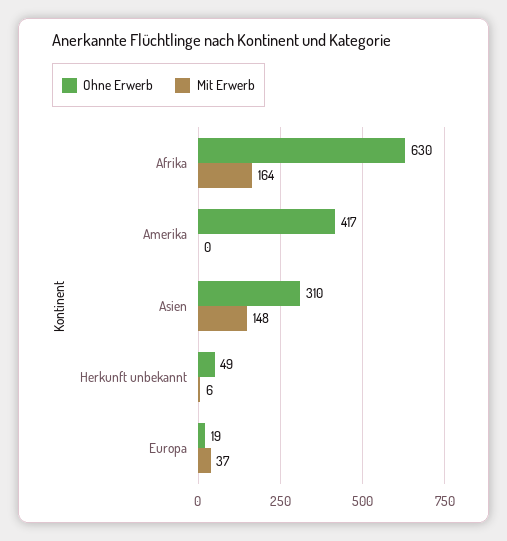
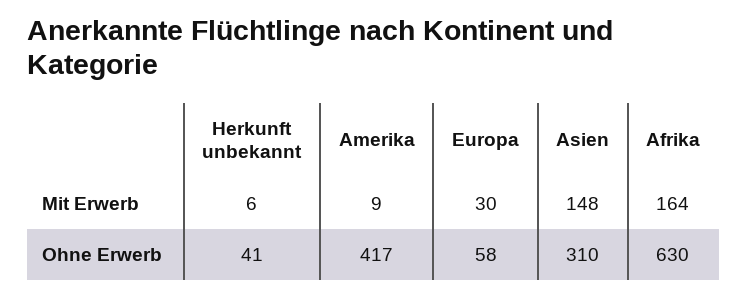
Mit Erwerb, Amerika: 0 -> 9
Ohne Erwerb, Herkunft unbekannt: 49 -> 41
Ohne Erwerb, Europa: 19 -> 58
Mit Erwerb, Europa: 37 -> 30

